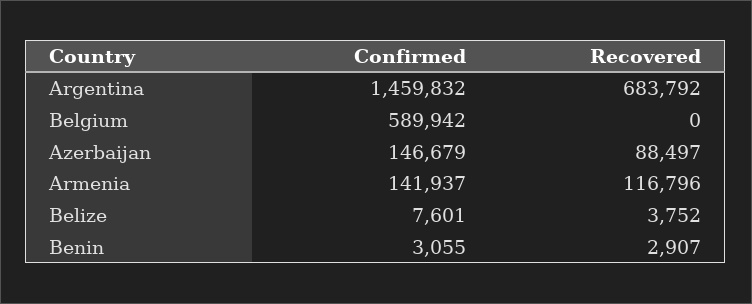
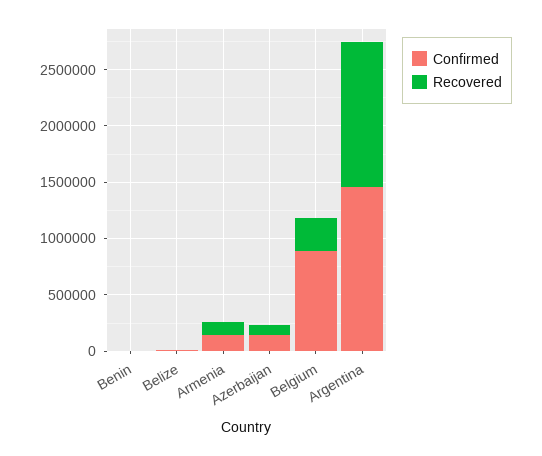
Recovered, Argentina: 683792 -> 1300000
Confirmed, Belgium: 589942 -> 900000
Recovered, Belgium: 0 -> 300000

